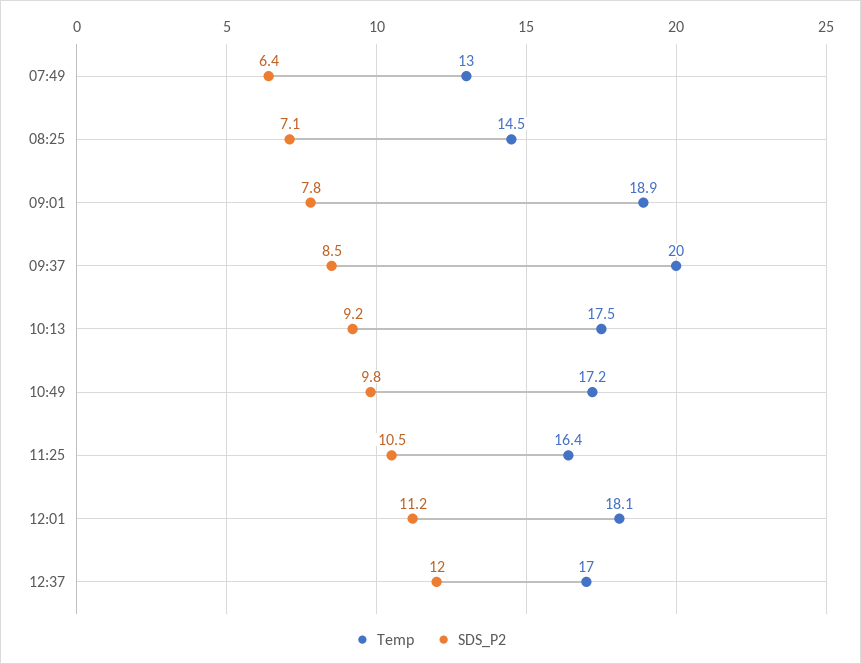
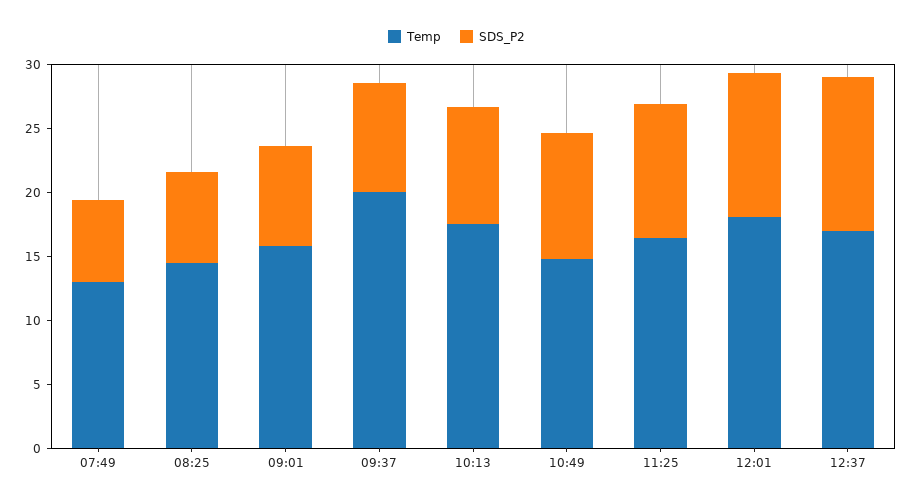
Temp, 09:01: 18.9 -> 16
Temp, 10:49: 17.2 -> 15

